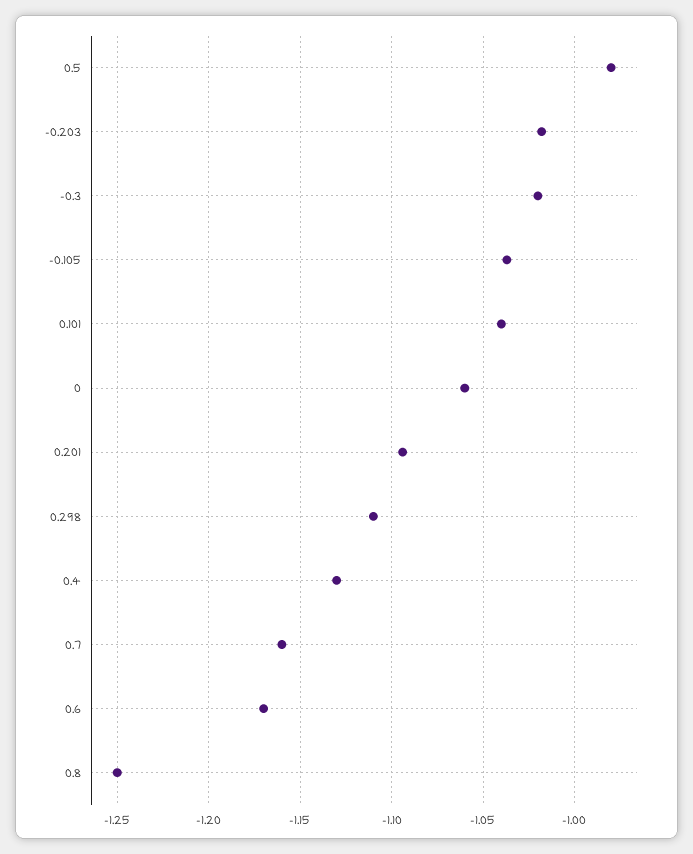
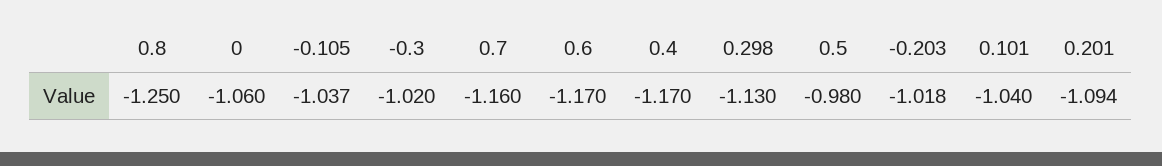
0.298: -1.11 -> -1.13
0.4: -1.13 -> -1.17

